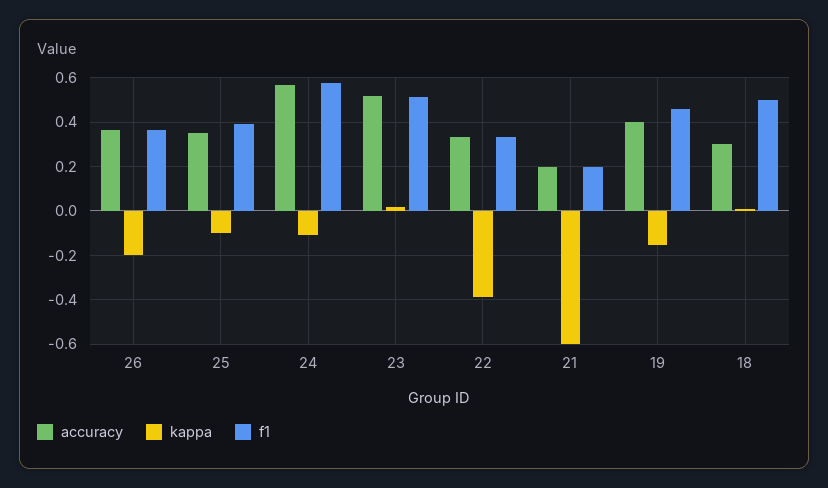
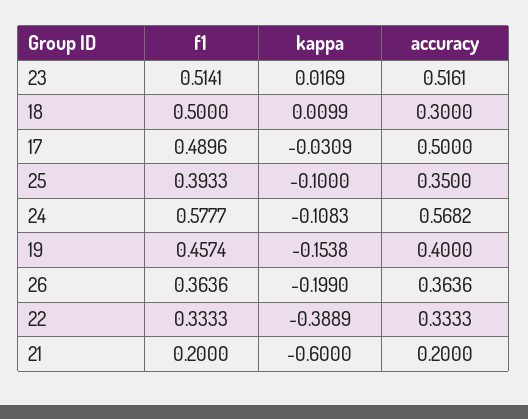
f1, 17: none -> 0.4896
kappa, 17: none -> -0.0309
accuracy, 17: none -> 0.5

